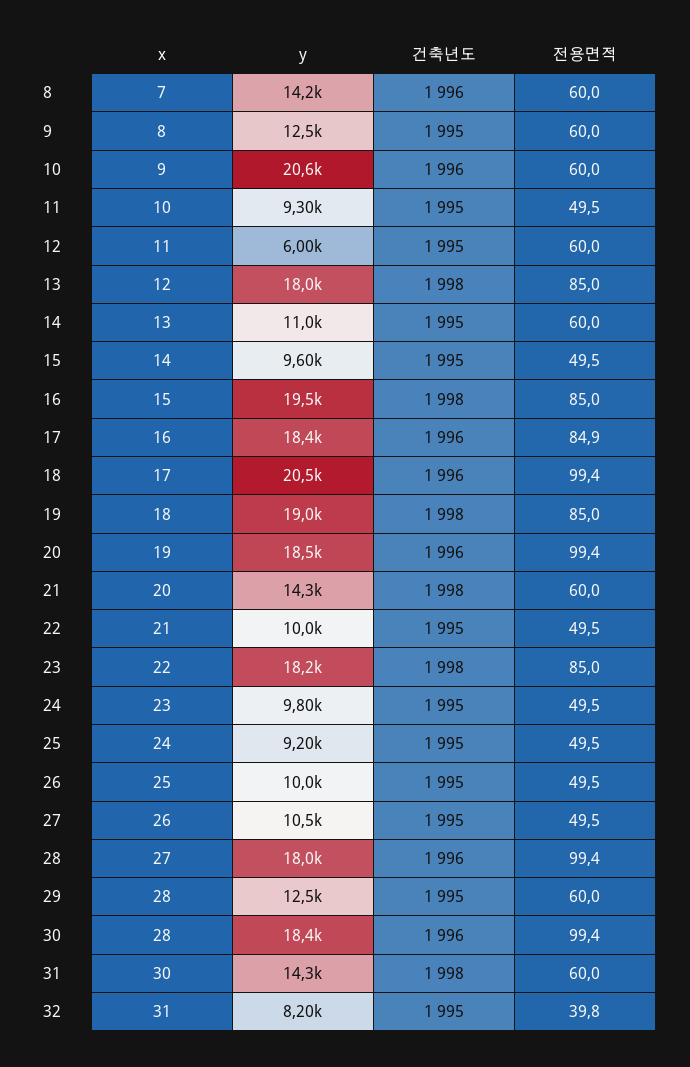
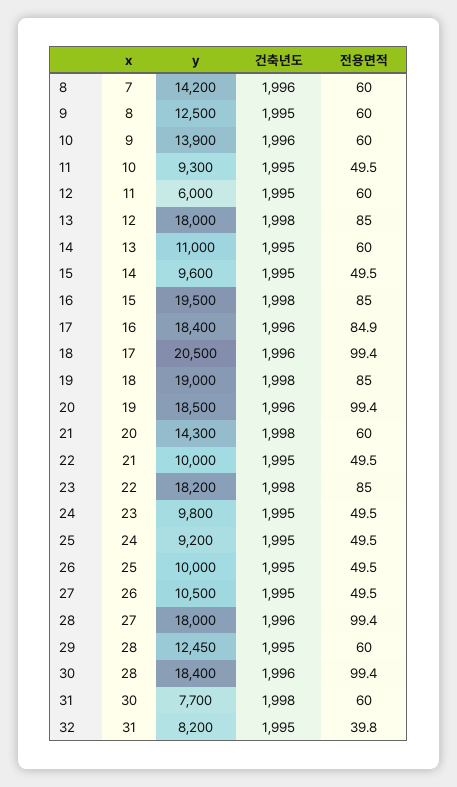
y, 10: 20600 -> 13900
y, 31: 14300 -> 7700

